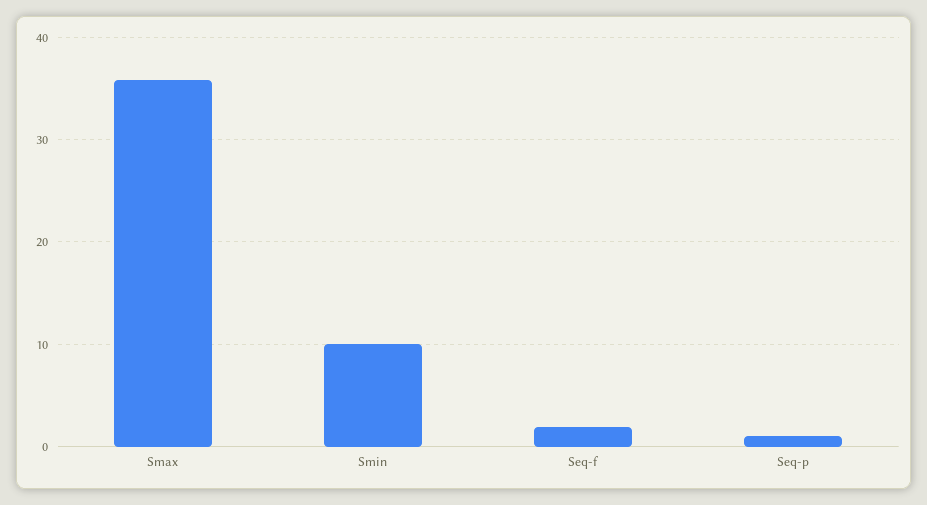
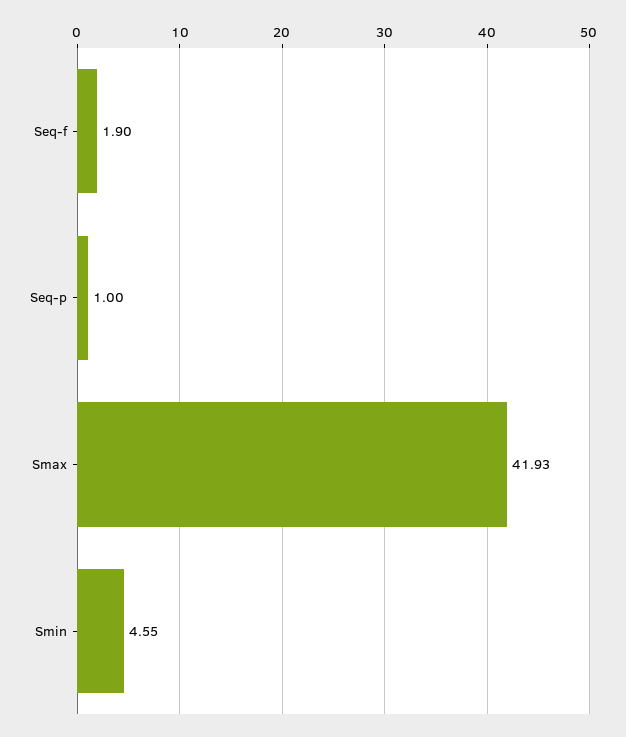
Smax: 36 -> 41.93
Smin: 10 -> 4.55

